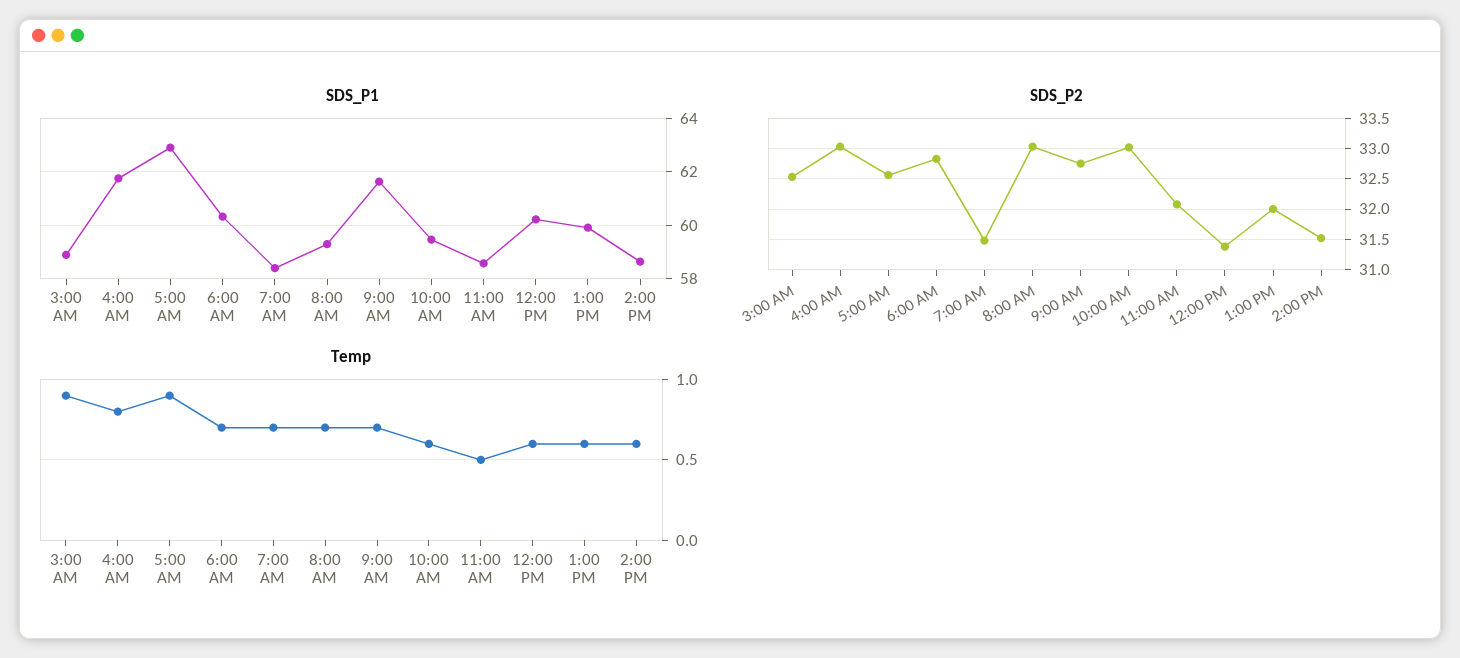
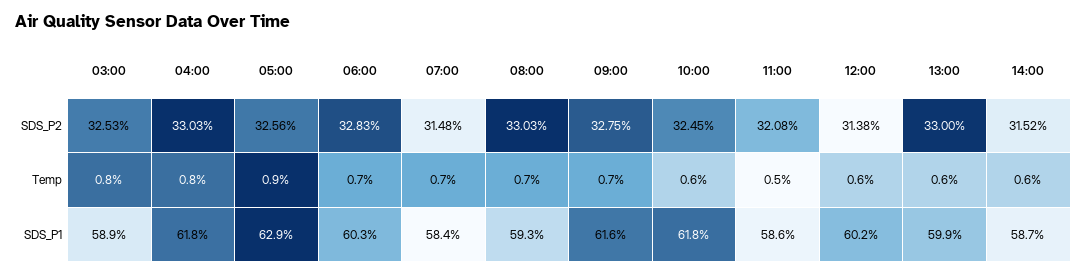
SDS_P1, 10:00 AM: 59.5 -> 61.8
SDS_P2, 10:00 AM: 33 -> 32.45
SDS_P2, 1:00 PM: 32 -> 33
Temp, 3:00 AM: 0.9 -> 0.8

